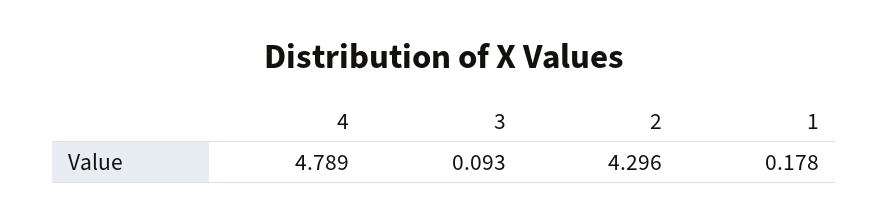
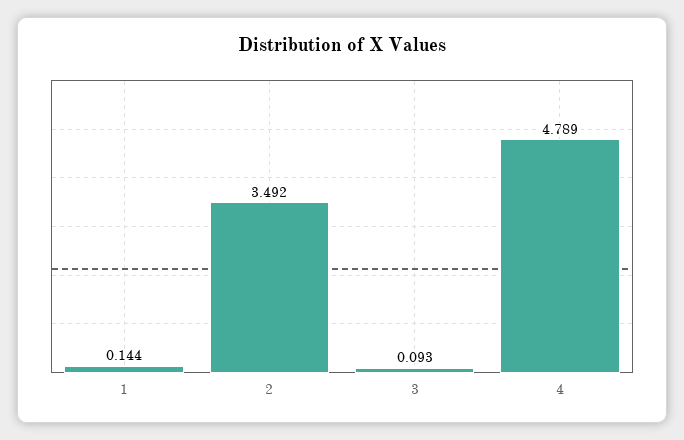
2: 4.296 -> 3.492
1: 0.178 -> 0.144

